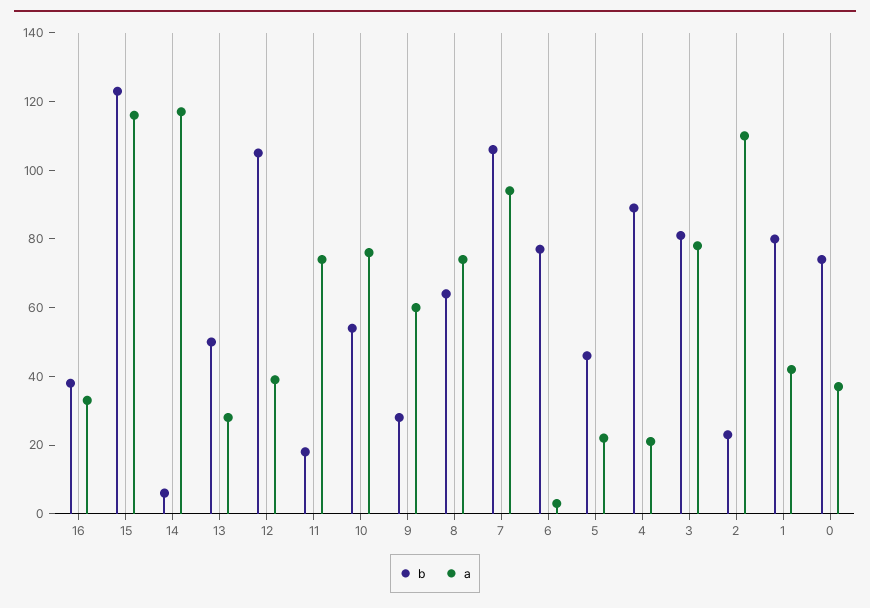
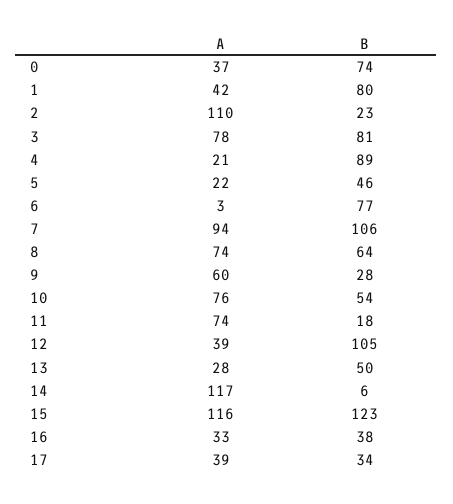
a, 17: none -> 39
b, 17: none -> 34

